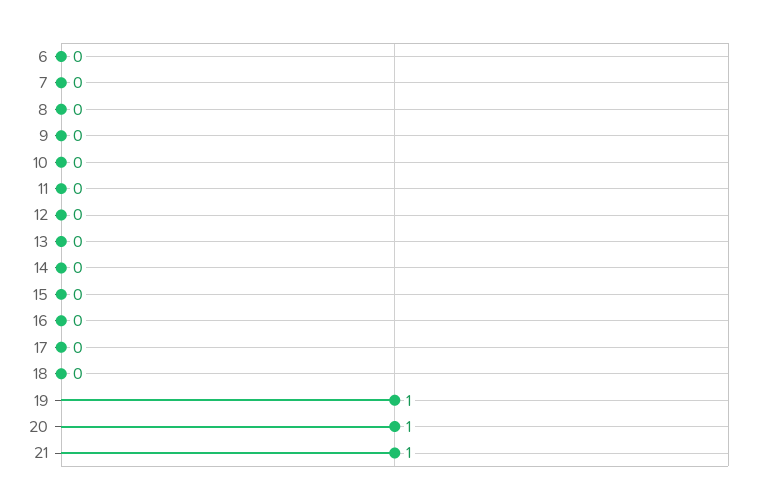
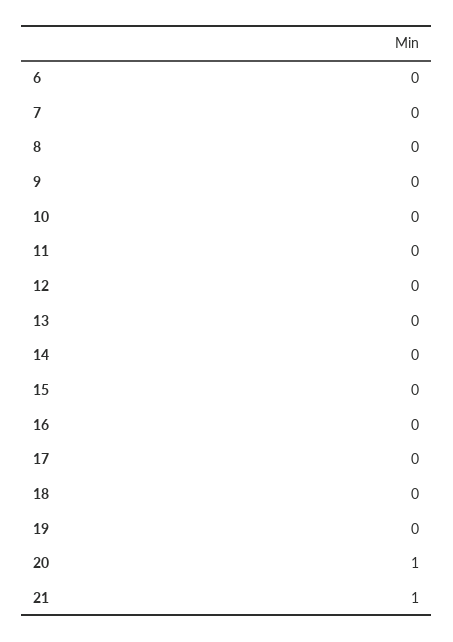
19: 1 -> 0

